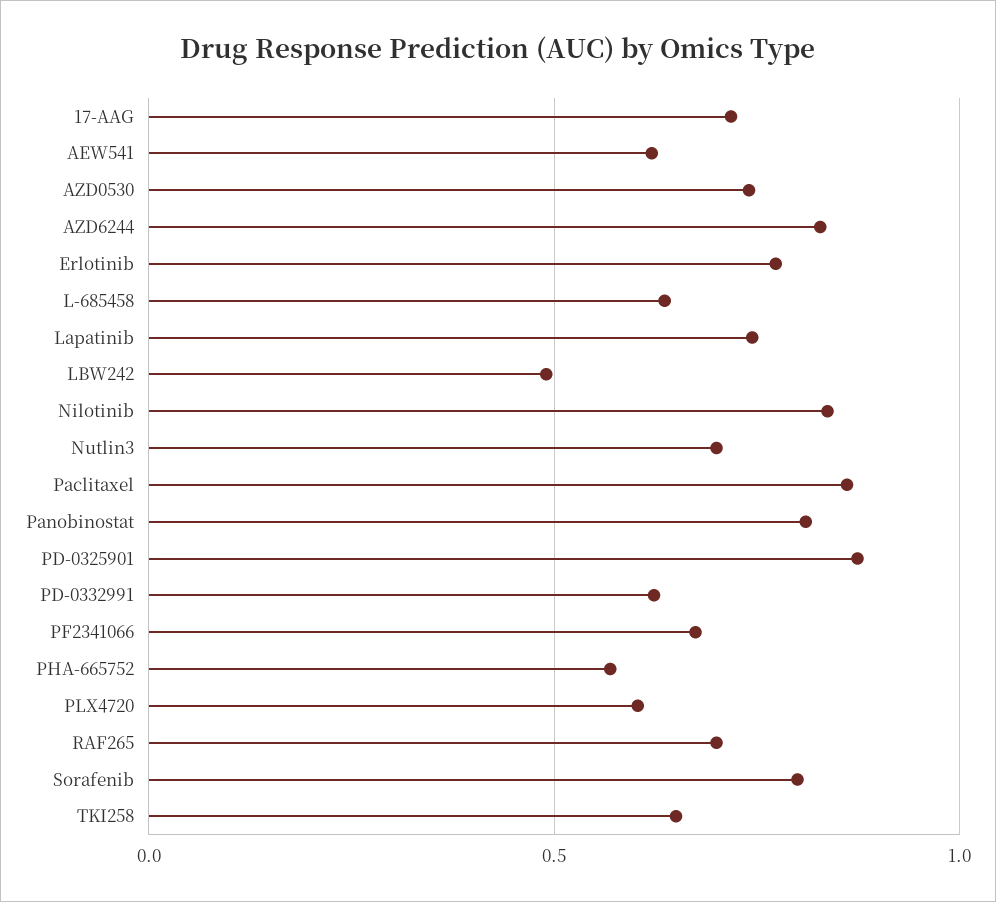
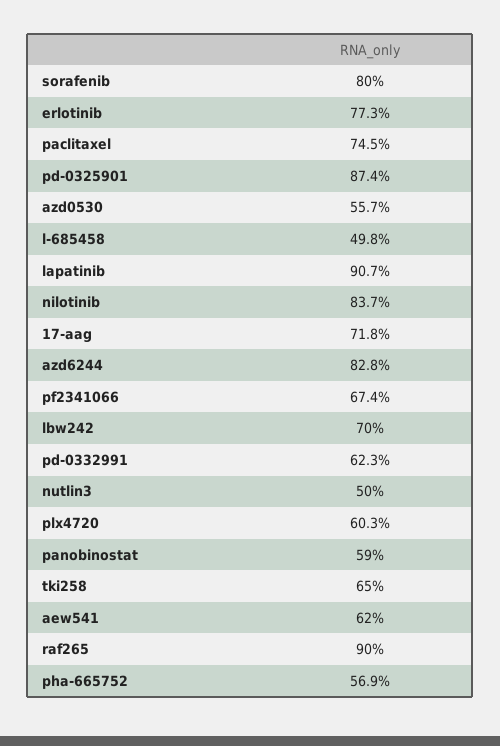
AZD0530: 0.75 -> 0.557
L-685458: 0.65 -> 0.498
Lapatinib: 0.75 -> 0.907
LBW242: 0.5 -> 0.7
Nutlin3: 0.7 -> 0.5
Paclitaxel: 0.85 -> 0.745
Panobinostat: 0.8 -> 0.59
RAF265: 0.7 -> 0.9

